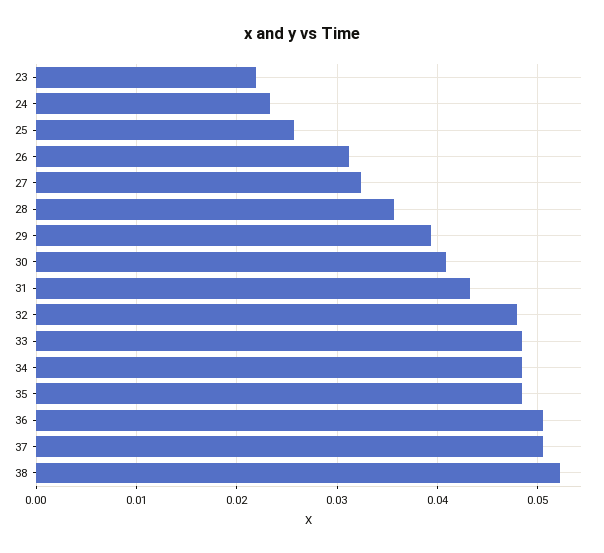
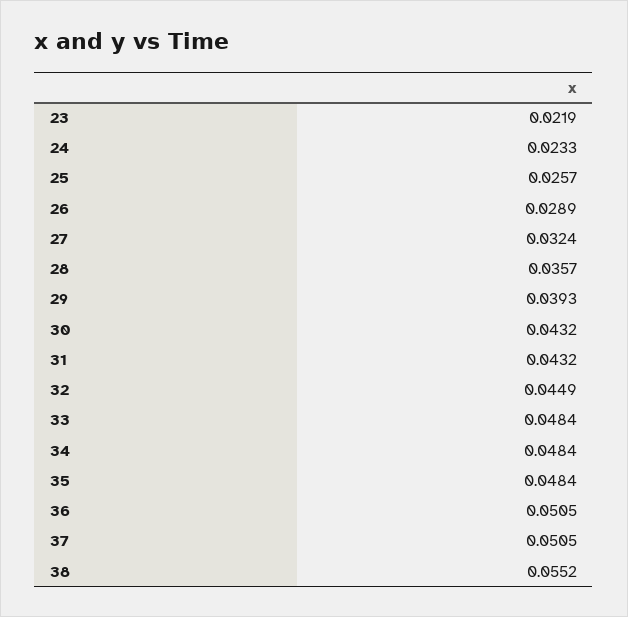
26: 0.031 -> 0.0289
30: 0.041 -> 0.0432
32: 0.048 -> 0.0449
38: 0.052 -> 0.0552

